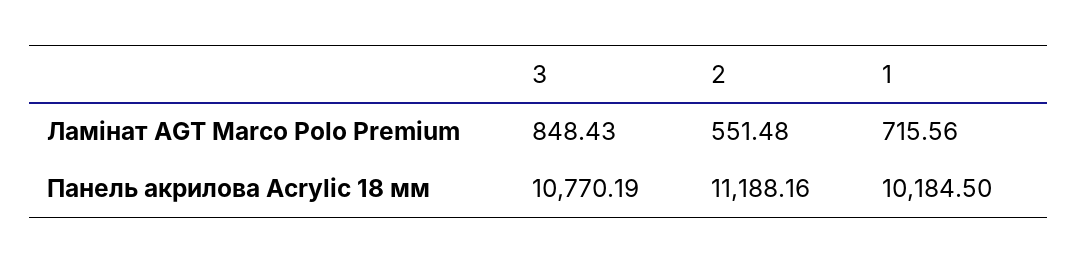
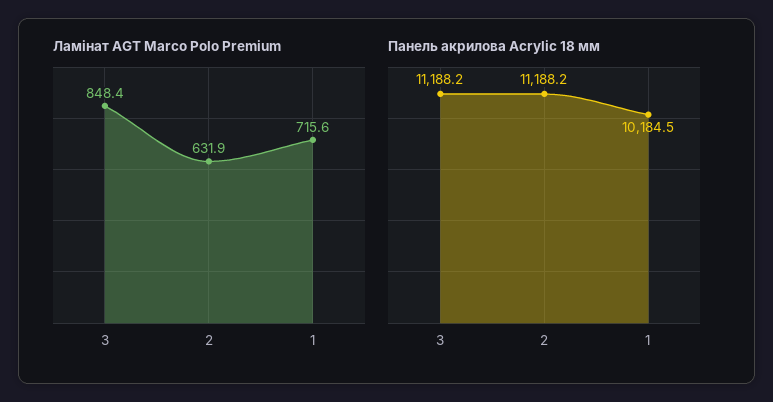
Ламінат AGT Marco Polo Premium, 2: 551.48 -> 631.9
Панель акрилова Acrylic 18 мм, 3: 10770.19 -> 11188.2

